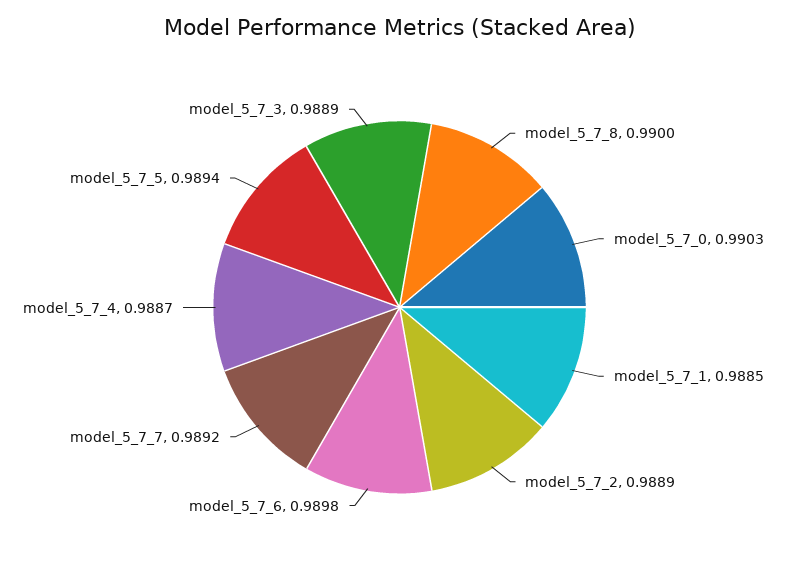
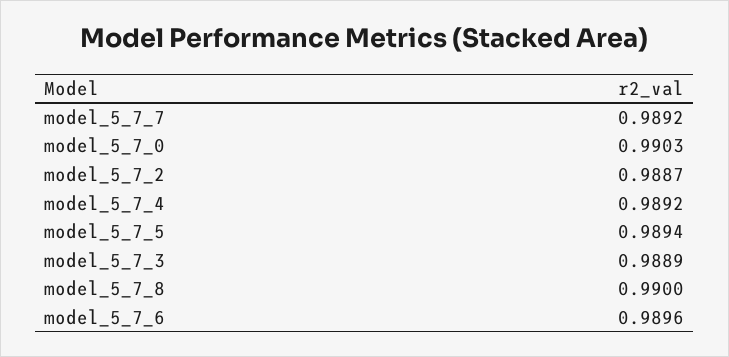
model_5_7_1: 0.9885 -> none
model_5_7_2: 0.9889 -> 0.9887
model_5_7_6: 0.9898 -> 0.9896
model_5_7_4: 0.9887 -> 0.9892

